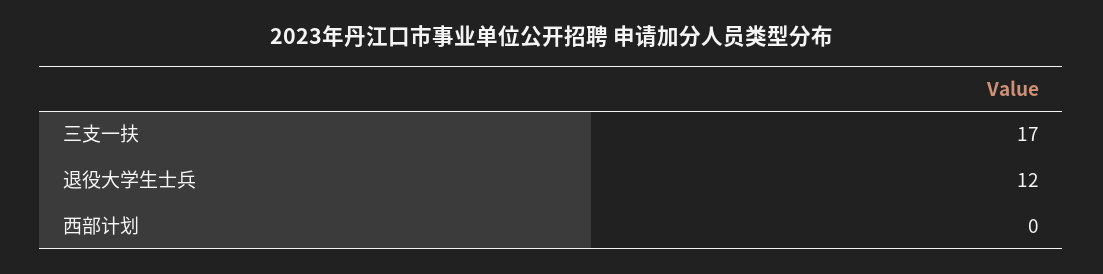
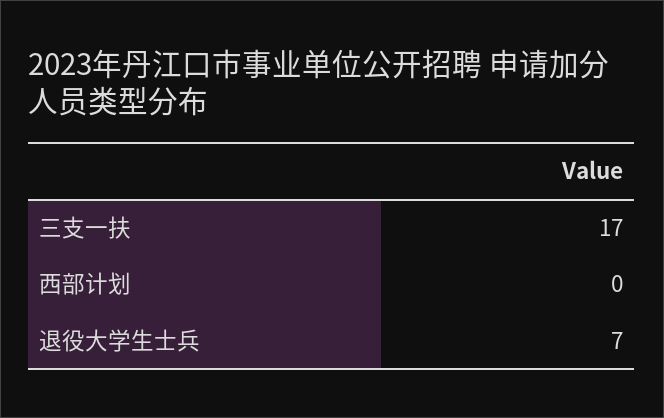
退役大学生士兵: 12 -> 7

